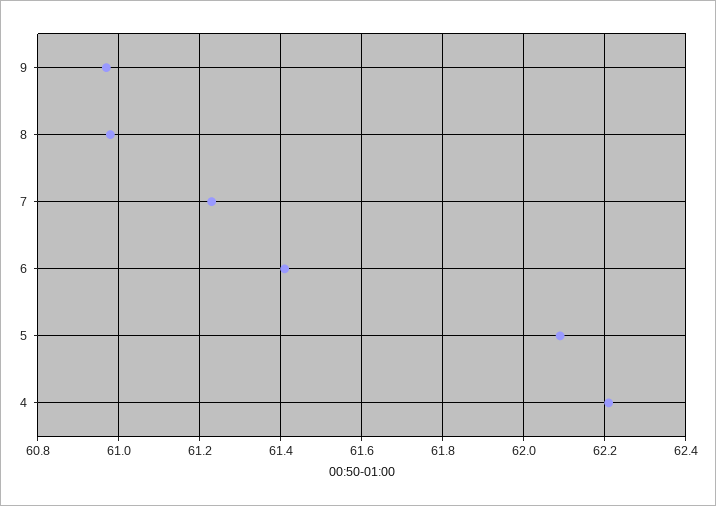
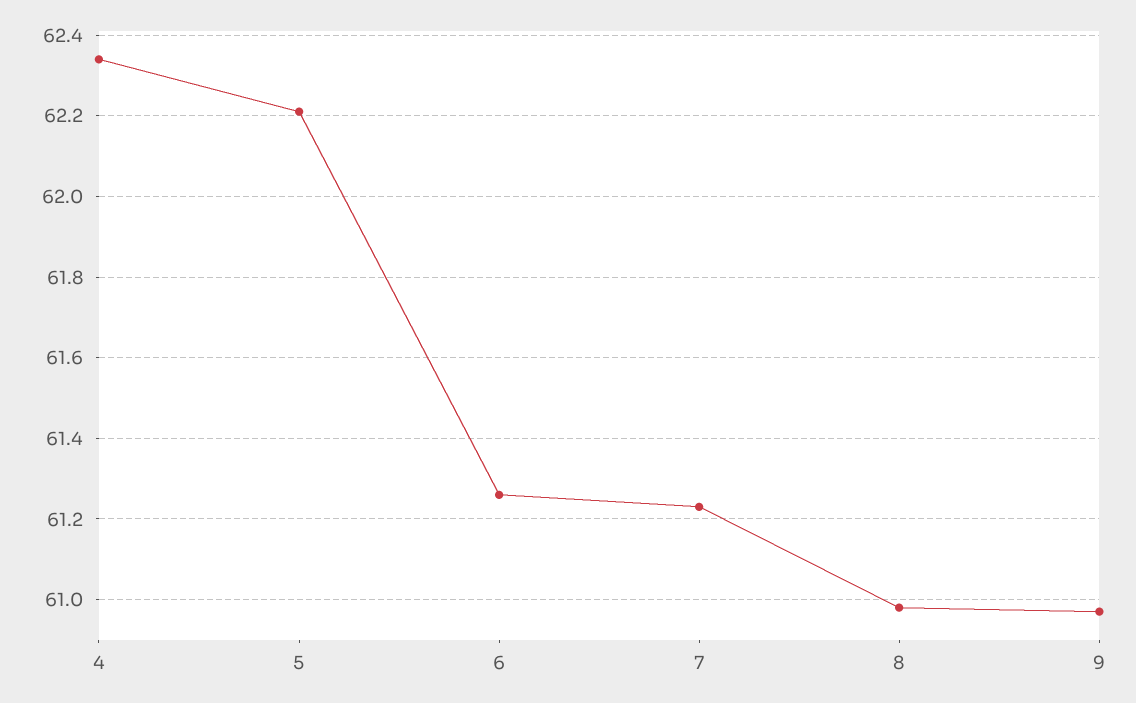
6: 61.4 -> 61.25
5: 62.1 -> 62.2
4: 62.2 -> 62.35

